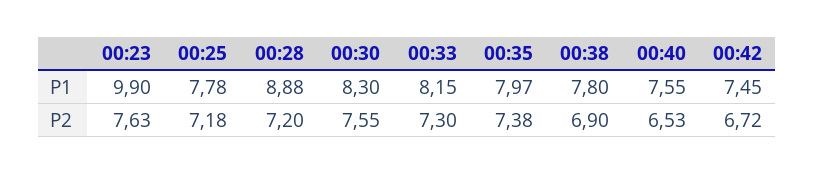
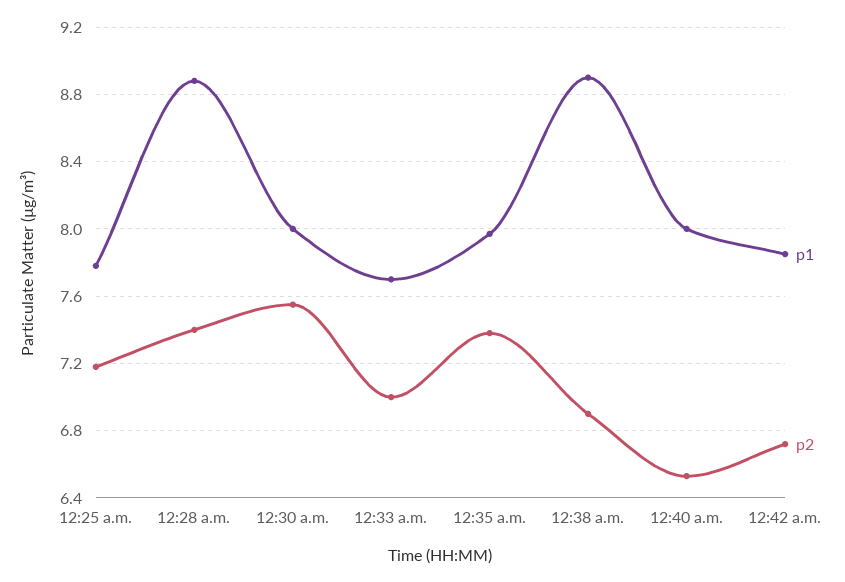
P1, 00:23: 9.9 -> none
P1, 00:30: 8.3 -> 8
P1, 00:33: 8.15 -> 7.7
P1, 00:38: 7.8 -> 8.9
P1, 00:40: 7.55 -> 8
P1, 00:42: 7.45 -> 7.85
P2, 00:23: 7.63 -> none
P2, 00:28: 7.2 -> 7.4
P2, 00:33: 7.3 -> 7

